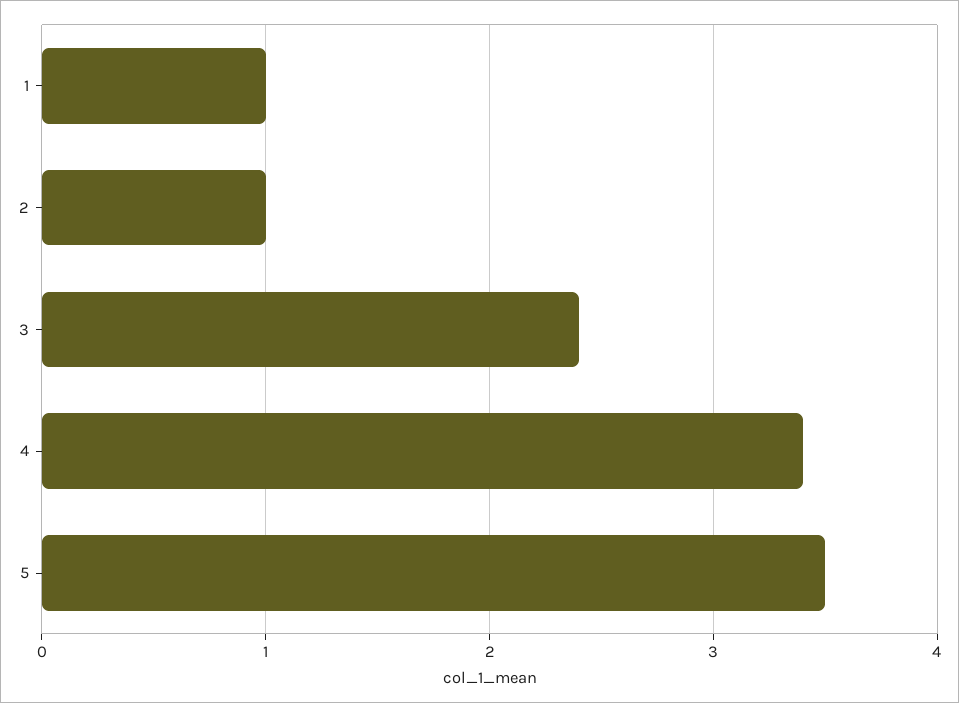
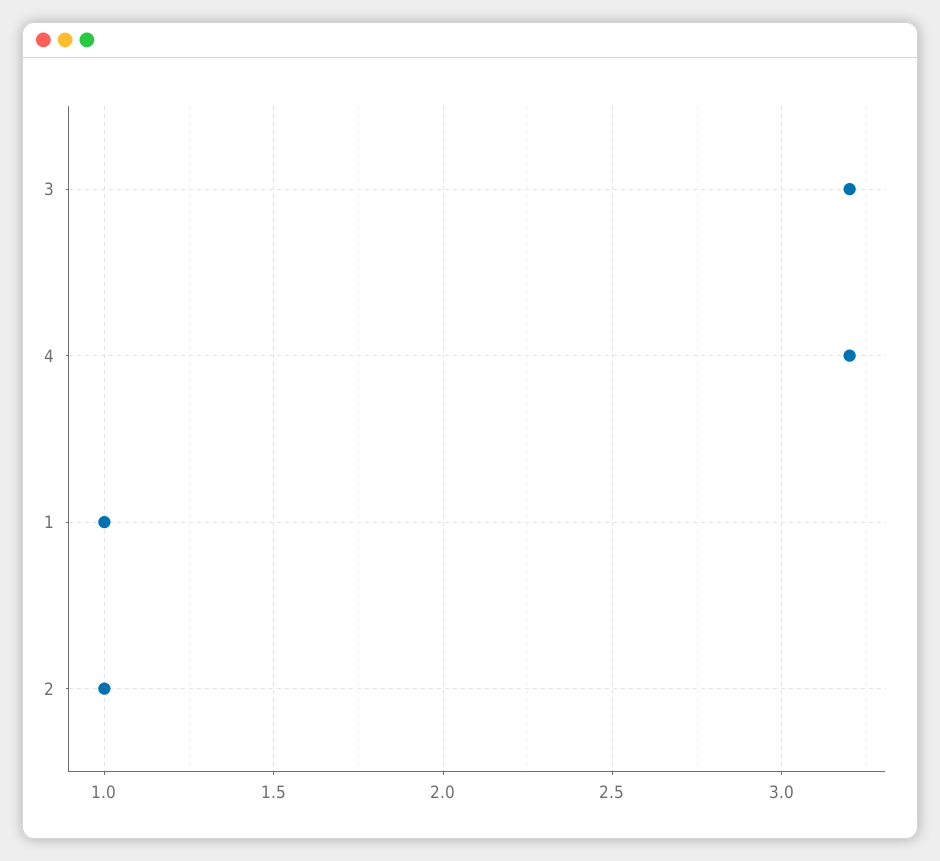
3: 2.4 -> 3.2
4: 3.4 -> 3.2
5: 3.5 -> none

